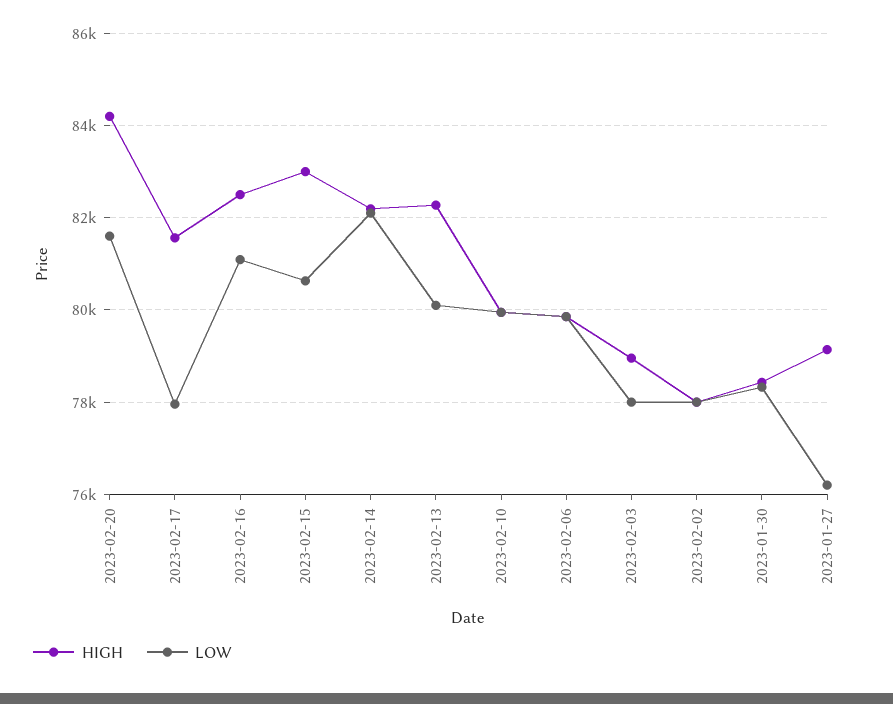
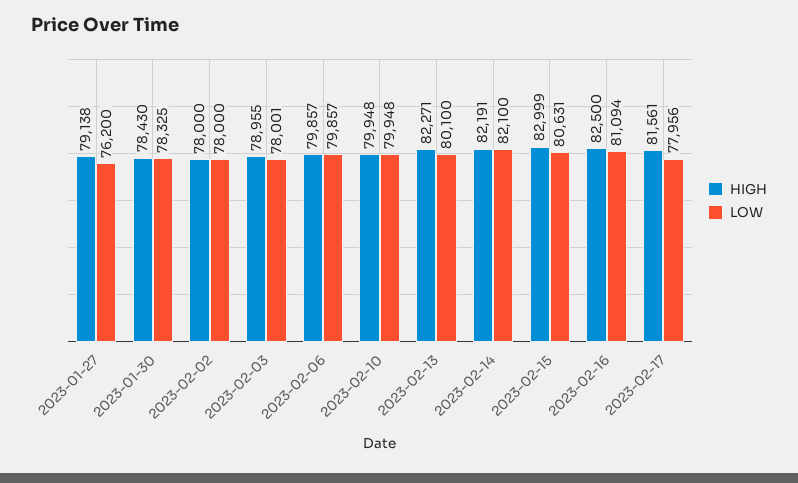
HIGH, 2023-02-20: 84200 -> none
LOW, 2023-02-20: 81600 -> none

